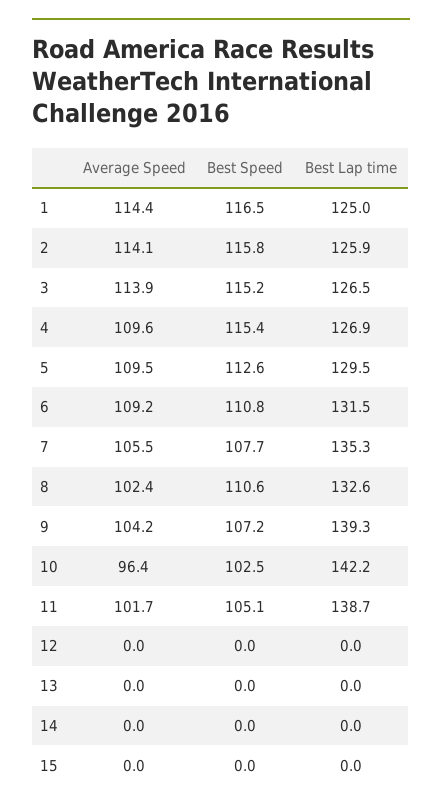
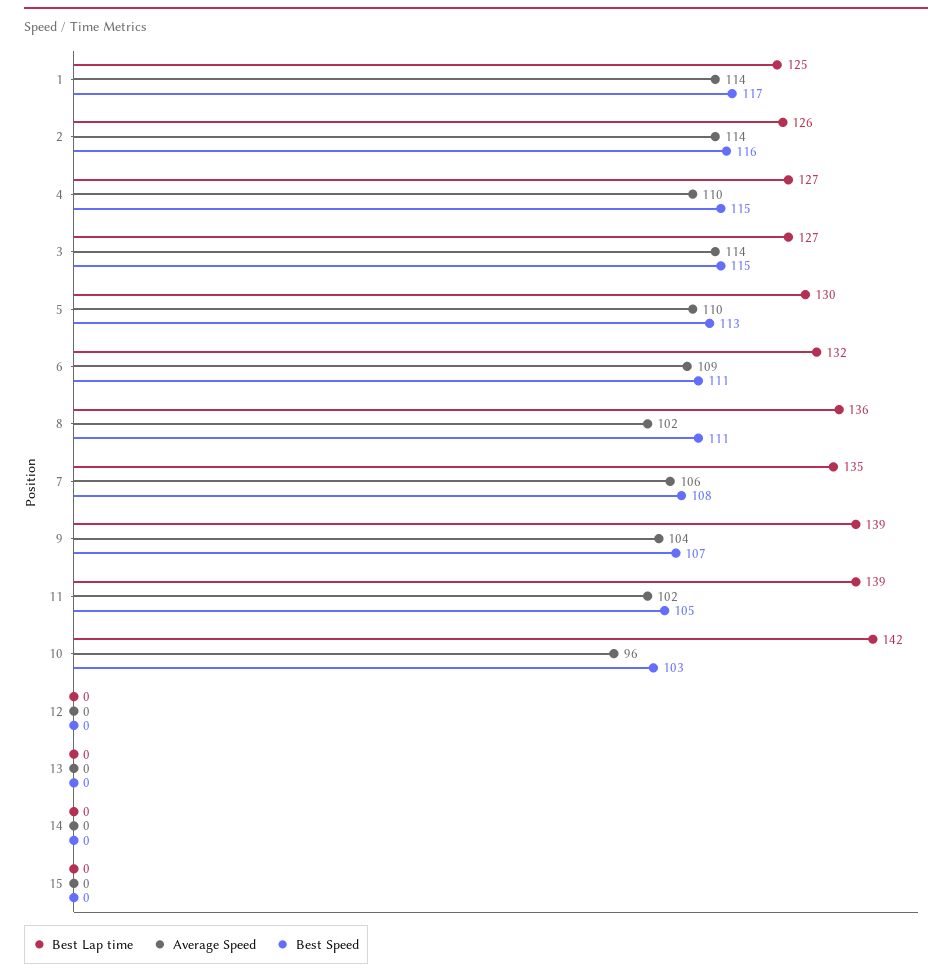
Best Lap time, 8: 132.6 -> 136

